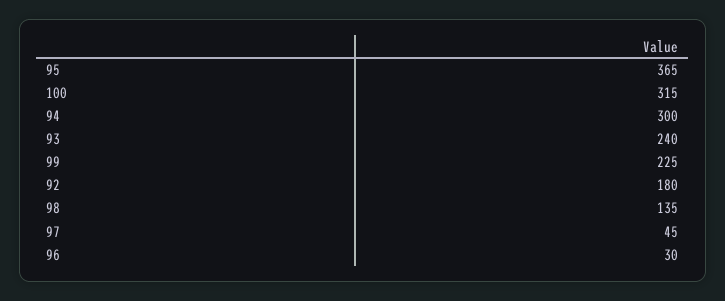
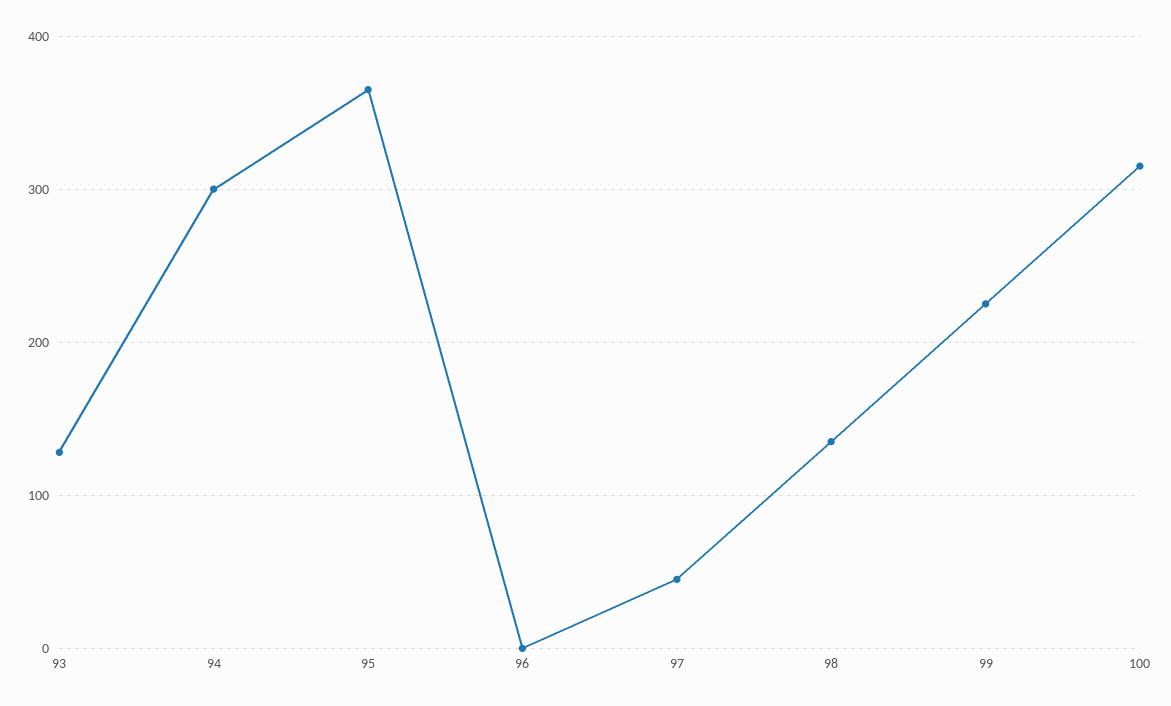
93: 240 -> 130
92: 180 -> none
96: 30 -> 0

